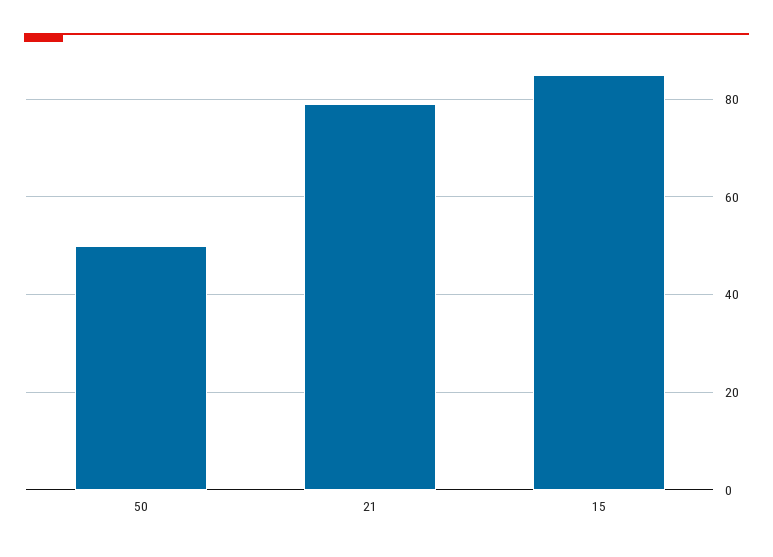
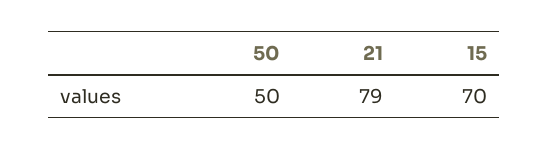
15: 85 -> 70

